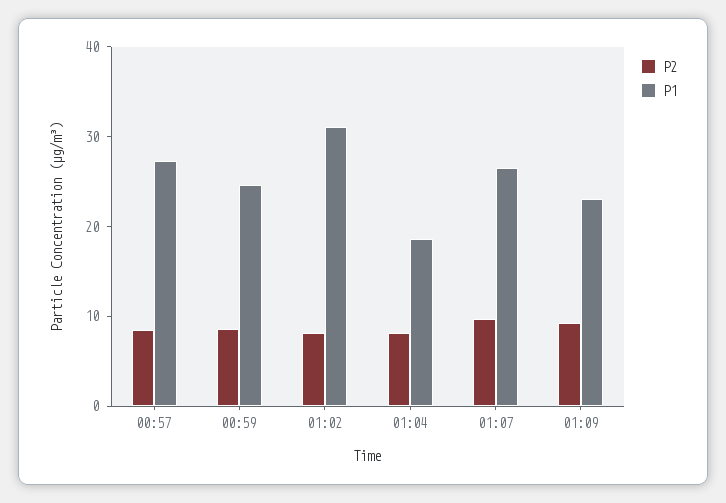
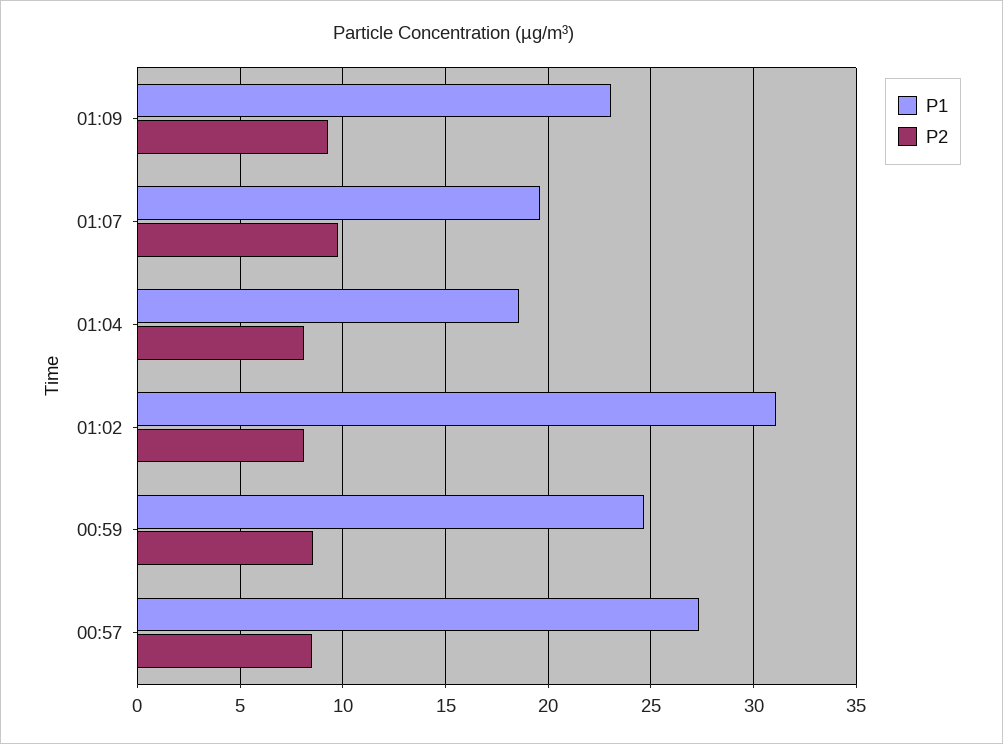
P1, 01:07: 26 -> 19.5

